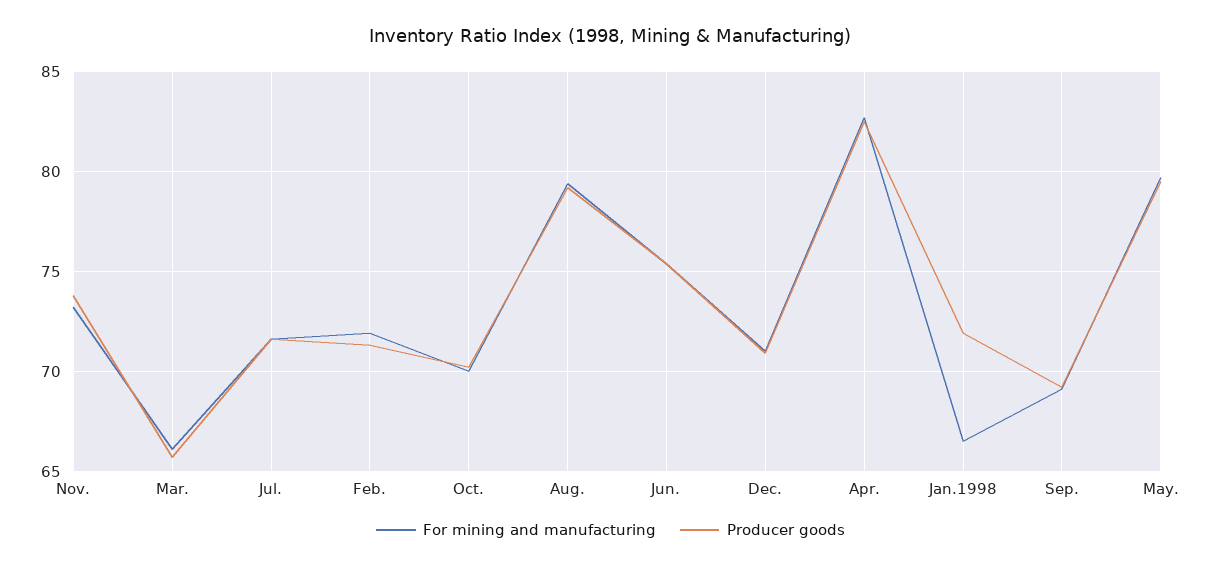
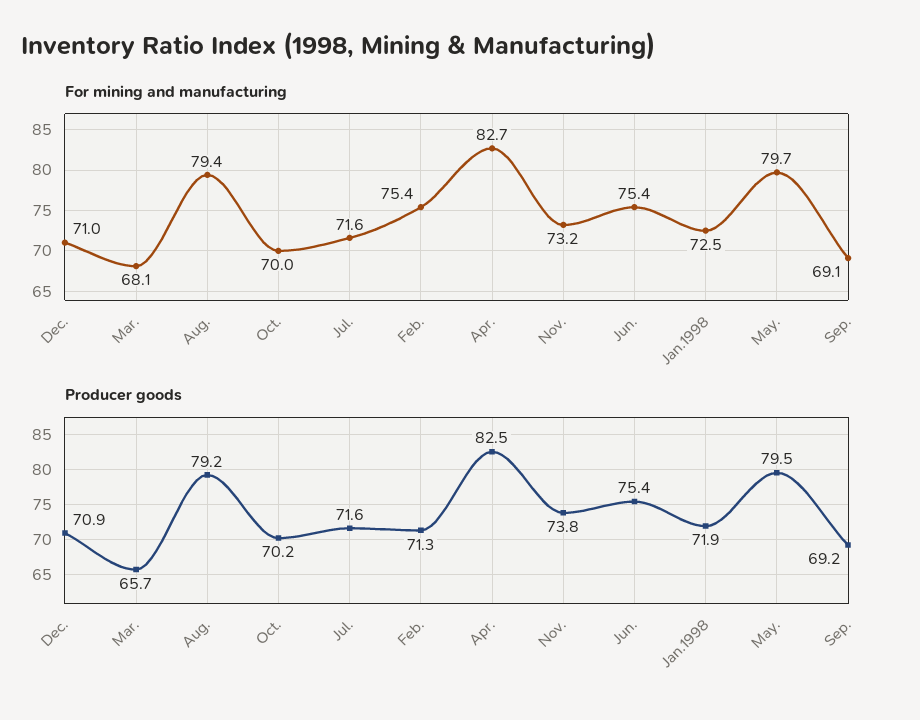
For mining and manufacturing, Mar.: 66 -> 68.1
For mining and manufacturing, Feb.: 72 -> 75.4
For mining and manufacturing, Jan.1998: 66.5 -> 72.5

